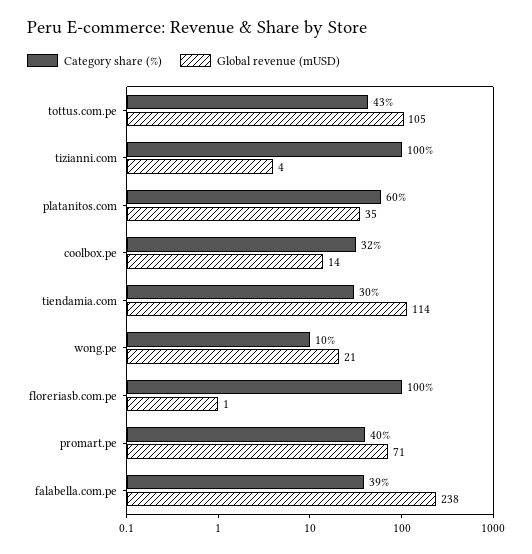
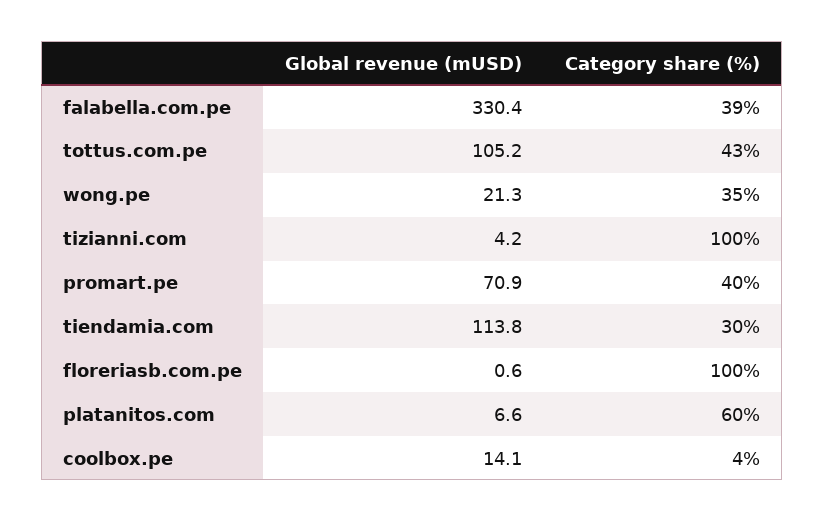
Global revenue (mUSD), platanitos.com: 35 -> 6.6
Category share (%), coolbox.pe: 32 -> 4
Category share (%), wong.pe: 10 -> 35
Global revenue (mUSD), falabella.com.pe: 238 -> 330.4

